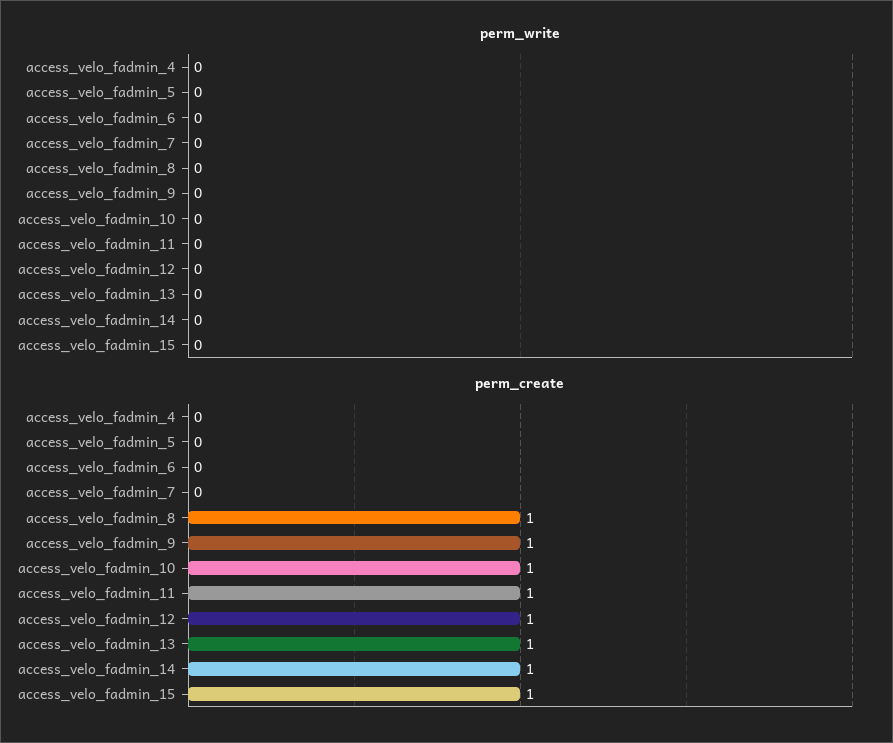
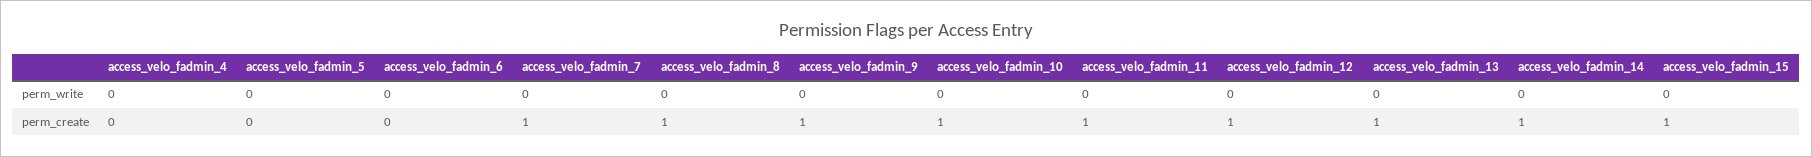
perm_create, access_velo_fadmin_7: 0 -> 1

